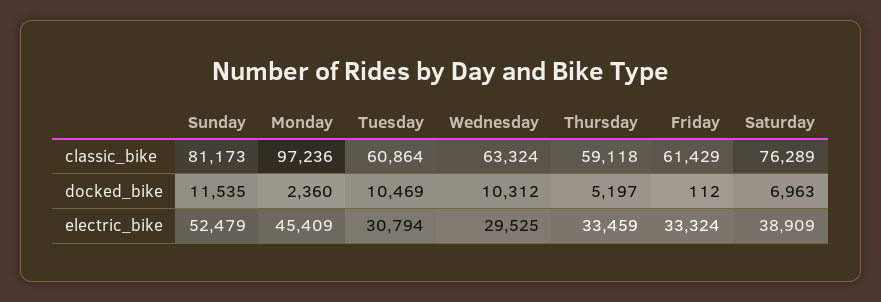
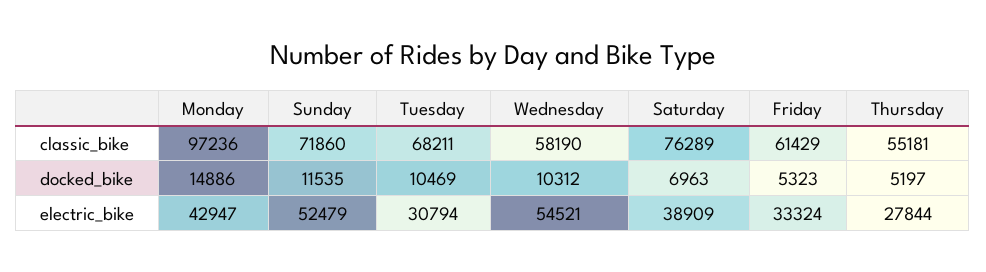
Sunday, classic_bike: 81173 -> 71860
Tuesday, classic_bike: 60864 -> 68211
Wednesday, classic_bike: 63324 -> 58190
Thursday, classic_bike: 59118 -> 55181
Monday, docked_bike: 2360 -> 14886
Friday, docked_bike: 112 -> 5323
Monday, electric_bike: 45409 -> 42947
Wednesday, electric_bike: 29525 -> 54521
Thursday, electric_bike: 33459 -> 27844

